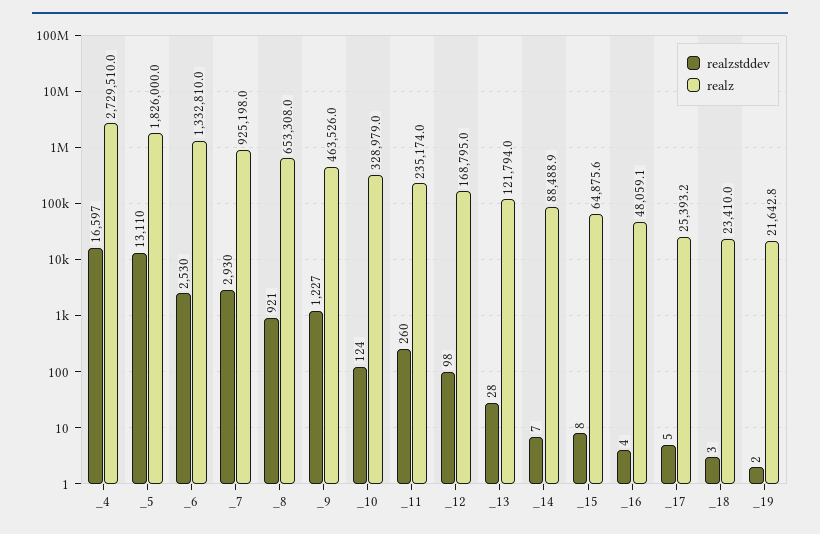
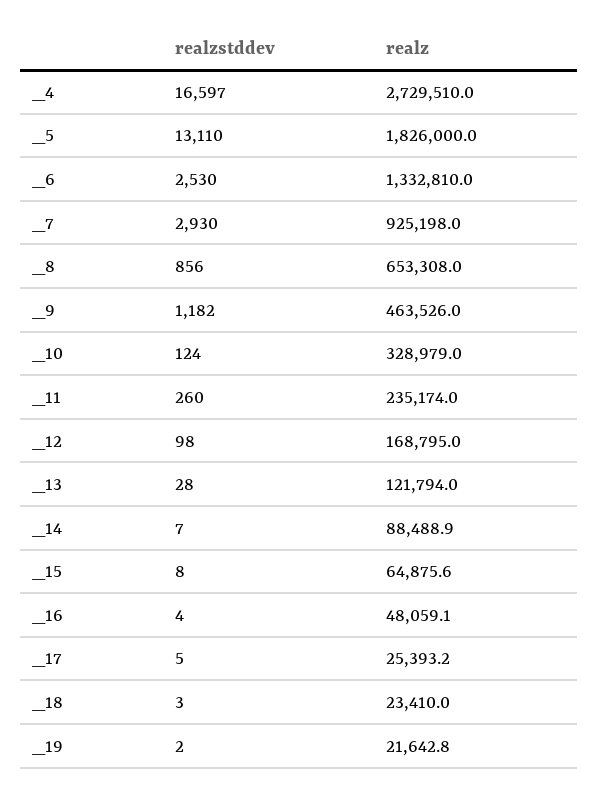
realzstddev, _8: 921 -> 856
realzstddev, _9: 1227 -> 1182

